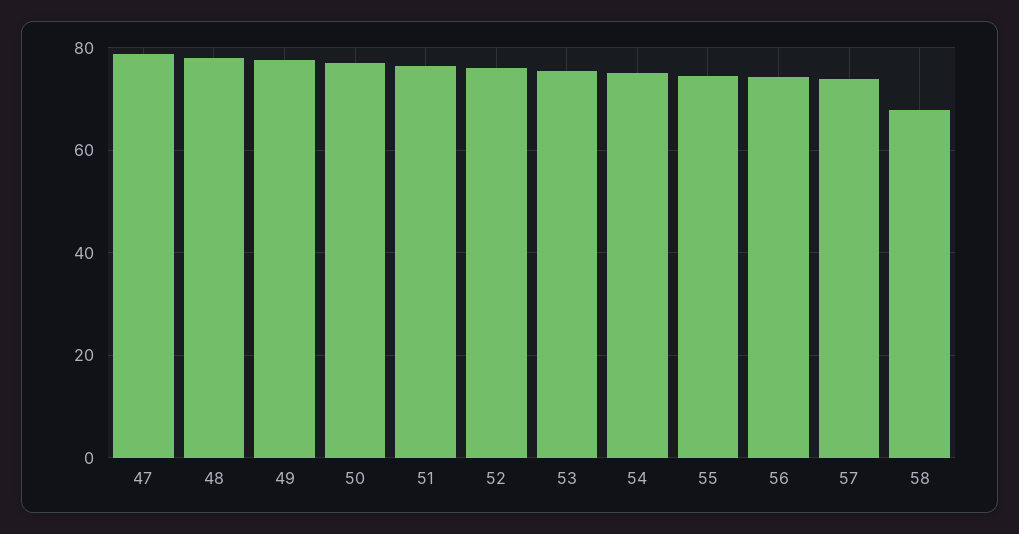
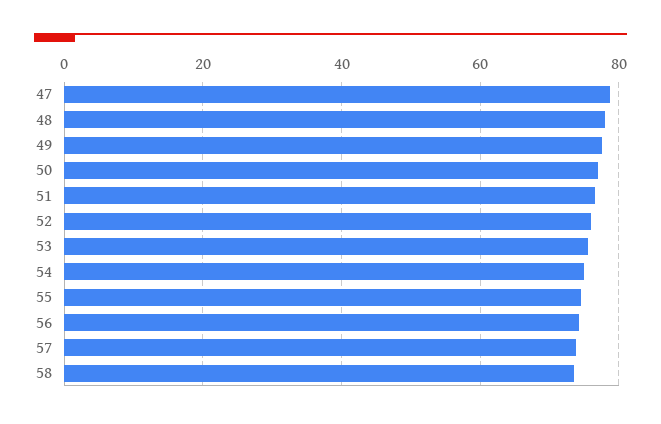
58: 68 -> 74

